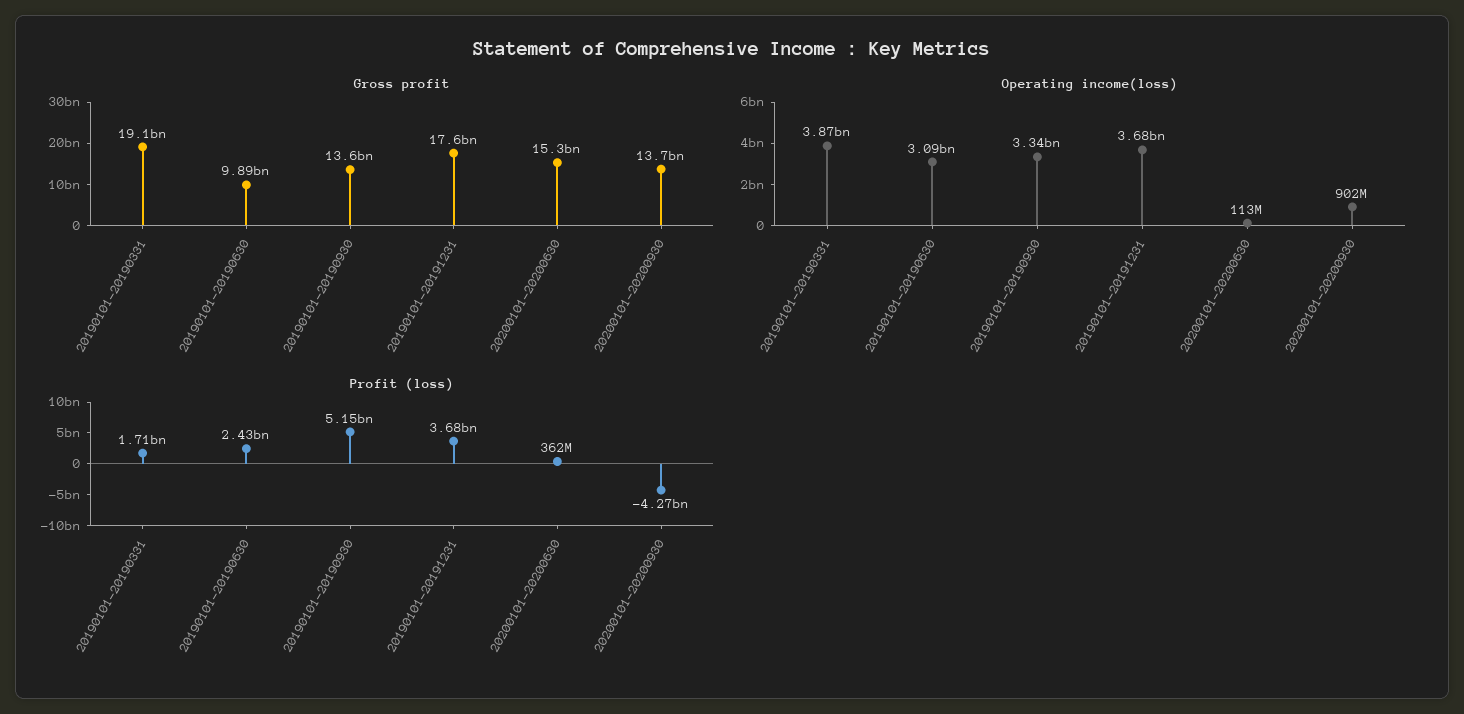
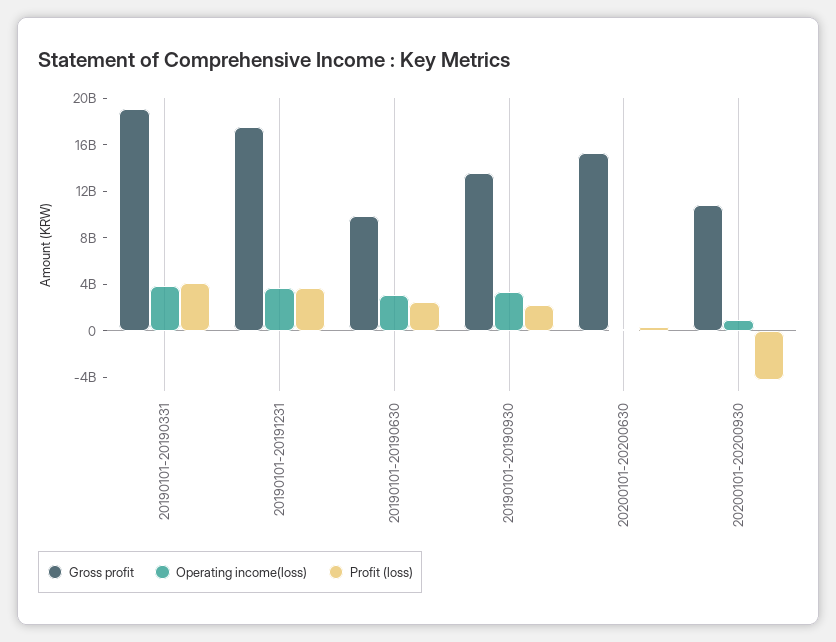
Gross profit, 20200101-20200930: 13700000000 -> 11000000000
Profit (loss), 20190101-20190331: 1710000000 -> 4000000000
Profit (loss), 20190101-20190930: 5150000000 -> 2000000000

